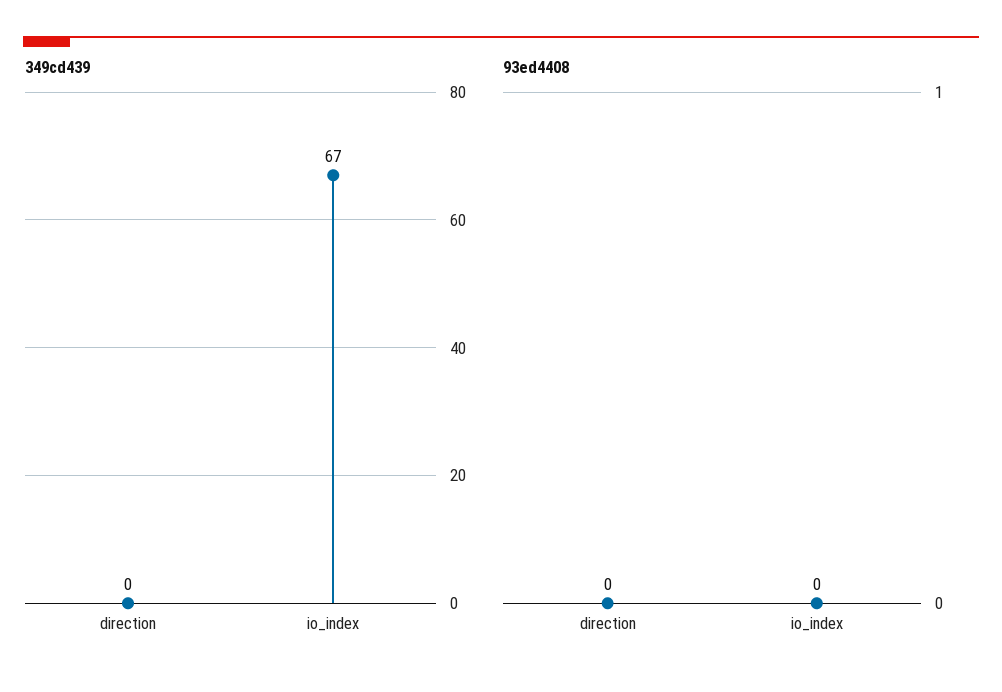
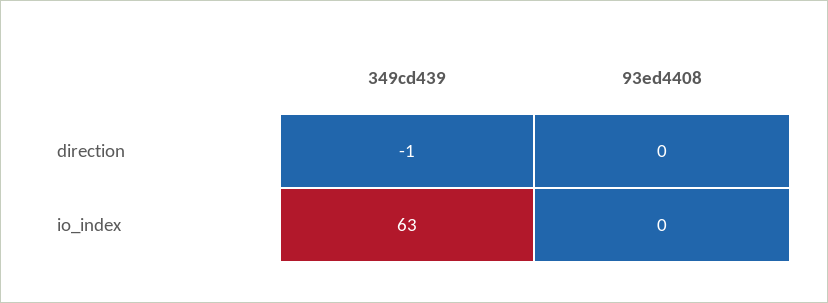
349cd439, direction: 0 -> -1
349cd439, io_index: 67 -> 63

